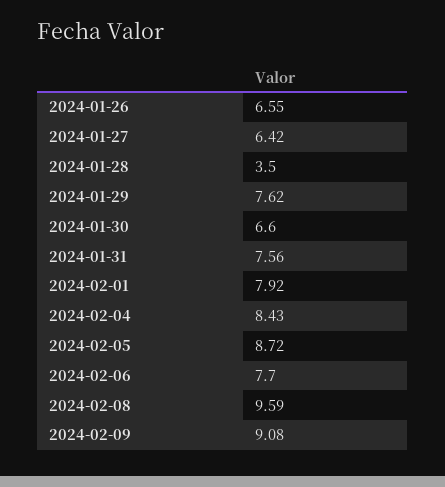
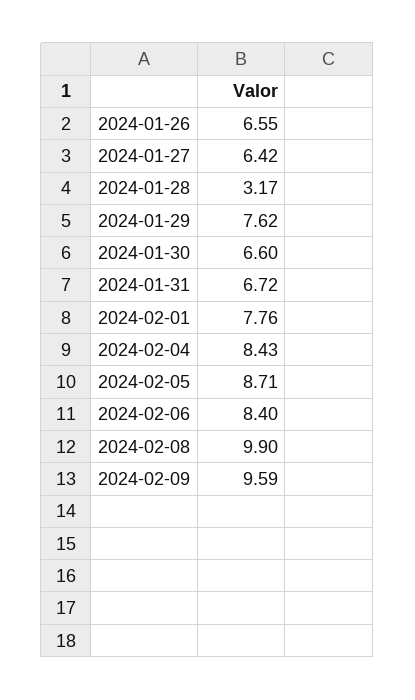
2024-01-28: 3.5 -> 3.17
2024-01-31: 7.56 -> 6.72
2024-02-01: 7.92 -> 7.76
2024-02-05: 8.72 -> 8.71
2024-02-06: 7.7 -> 8.4
2024-02-08: 9.59 -> 9.9
2024-02-09: 9.08 -> 9.59

